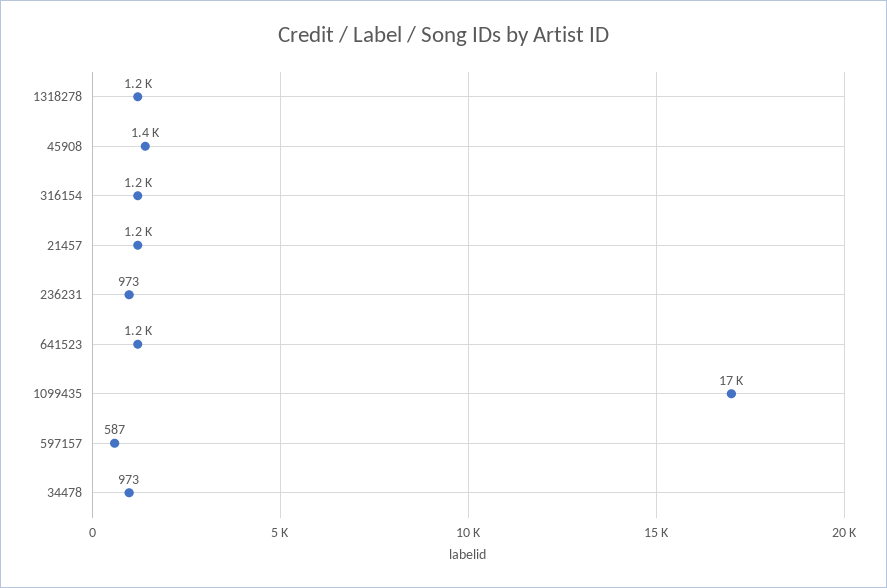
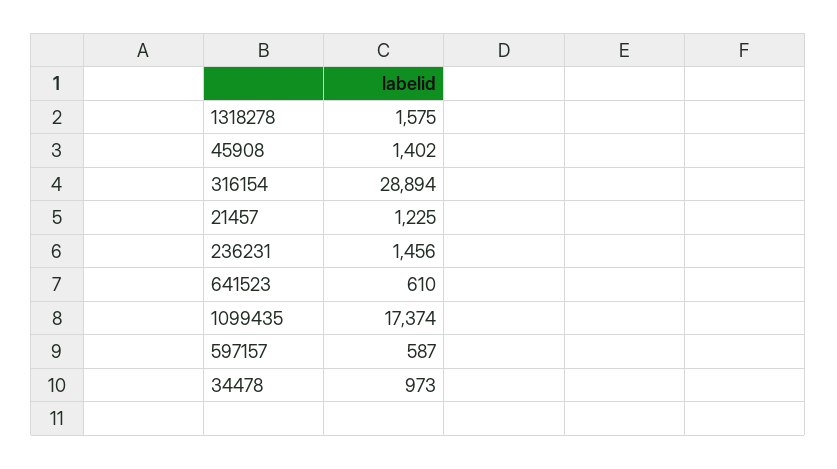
1318278: 1200 -> 1575
316154: 1200 -> 28894
236231: 973 -> 1456
641523: 1200 -> 610

